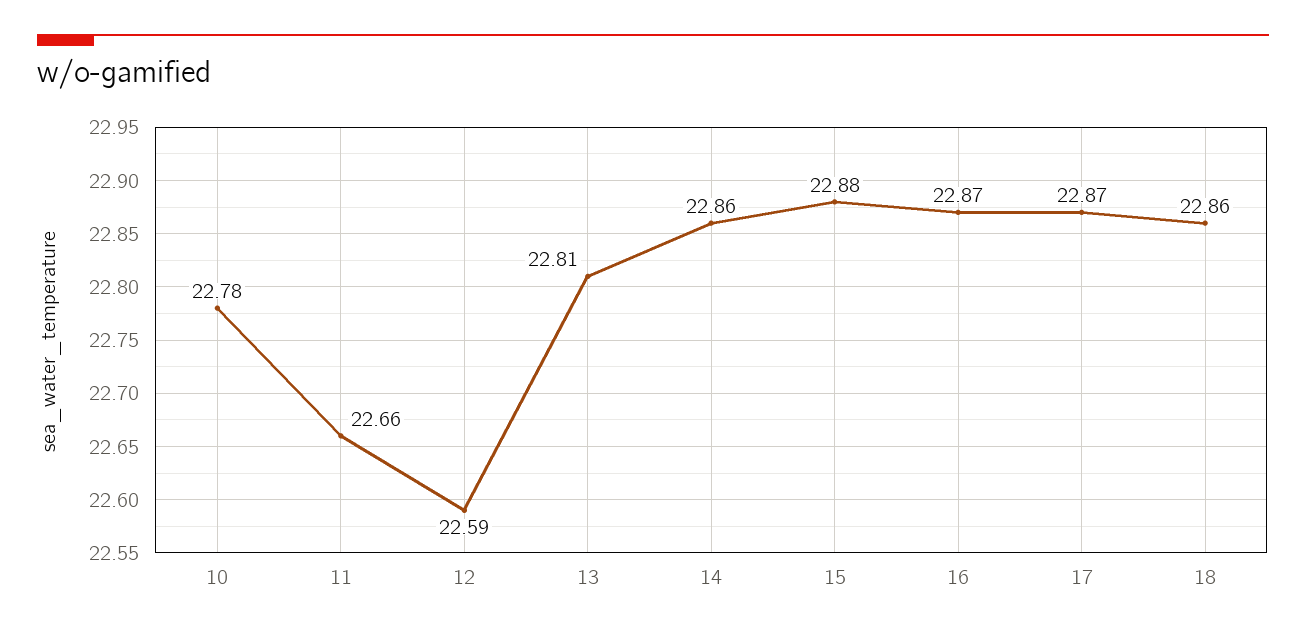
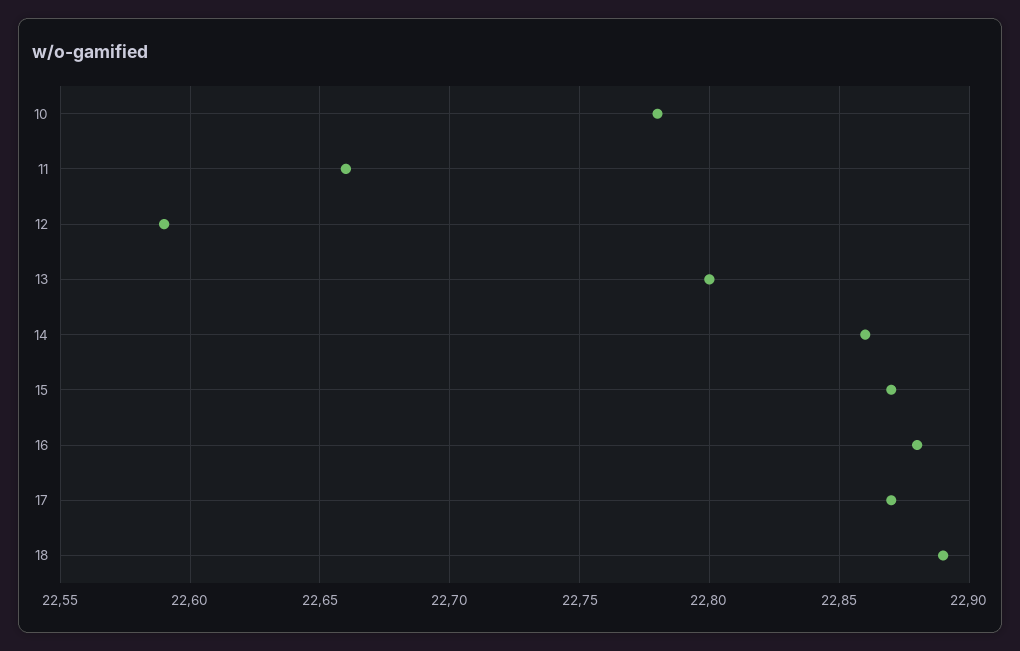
13: 22.81 -> 22.8
15: 22.88 -> 22.87
16: 22.87 -> 22.88
18: 22.86 -> 22.89

